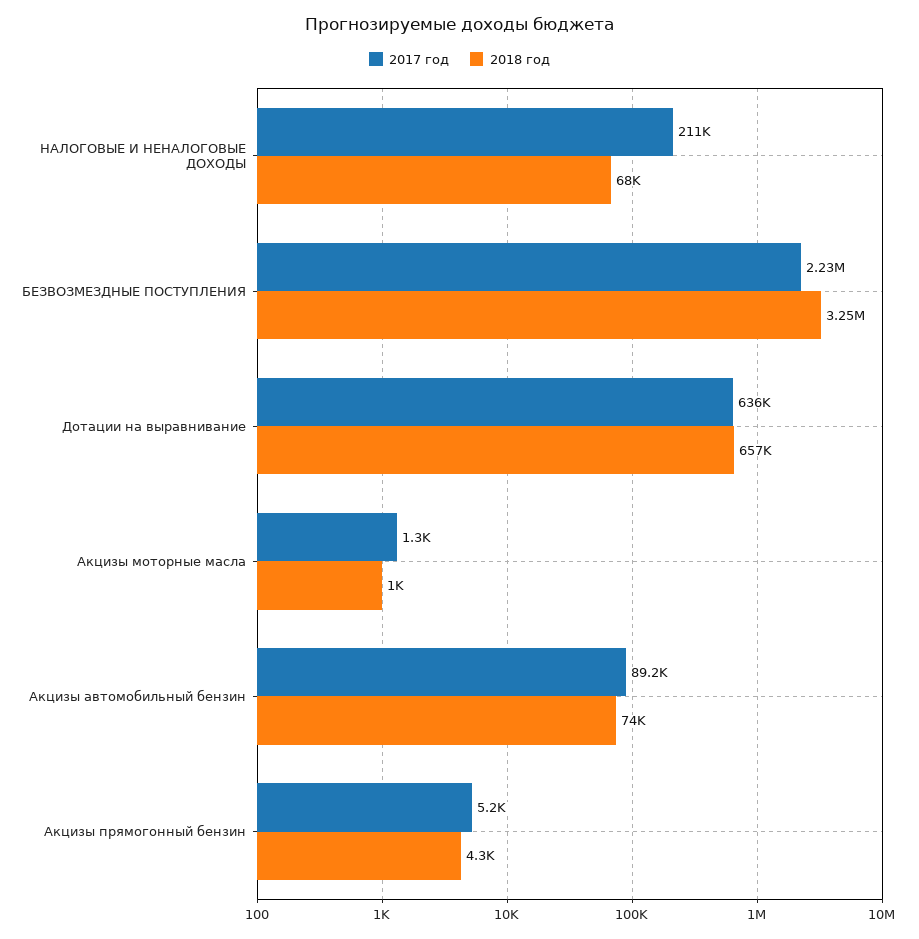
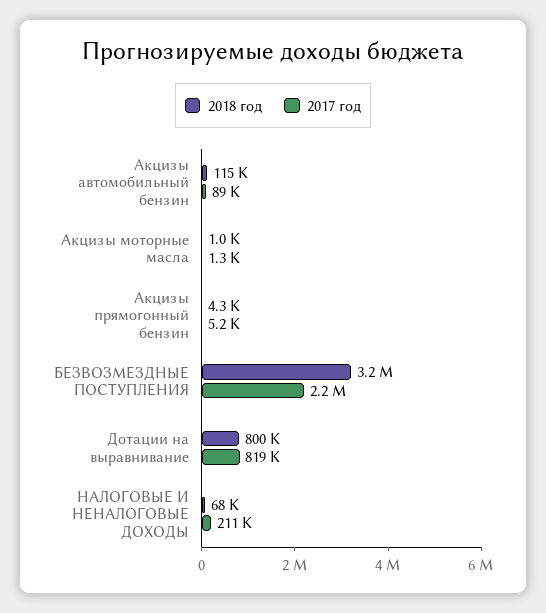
2017 год, Дотации на выравнивание: 636000 -> 819000
2018 год, Дотации на выравнивание: 657000 -> 800000
2018 год, Акцизы автомобильный бензин: 74000 -> 115000

